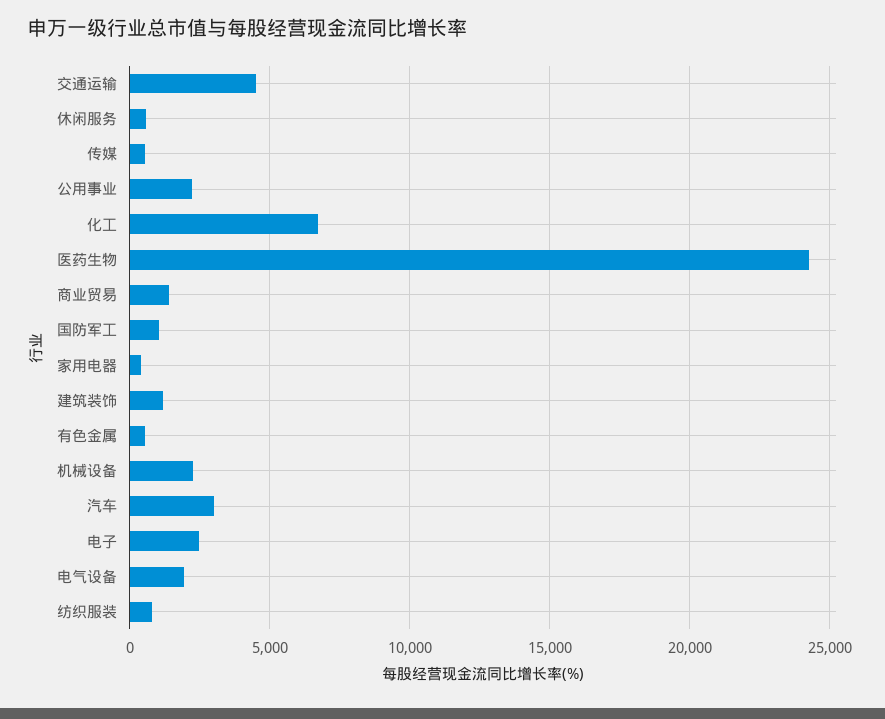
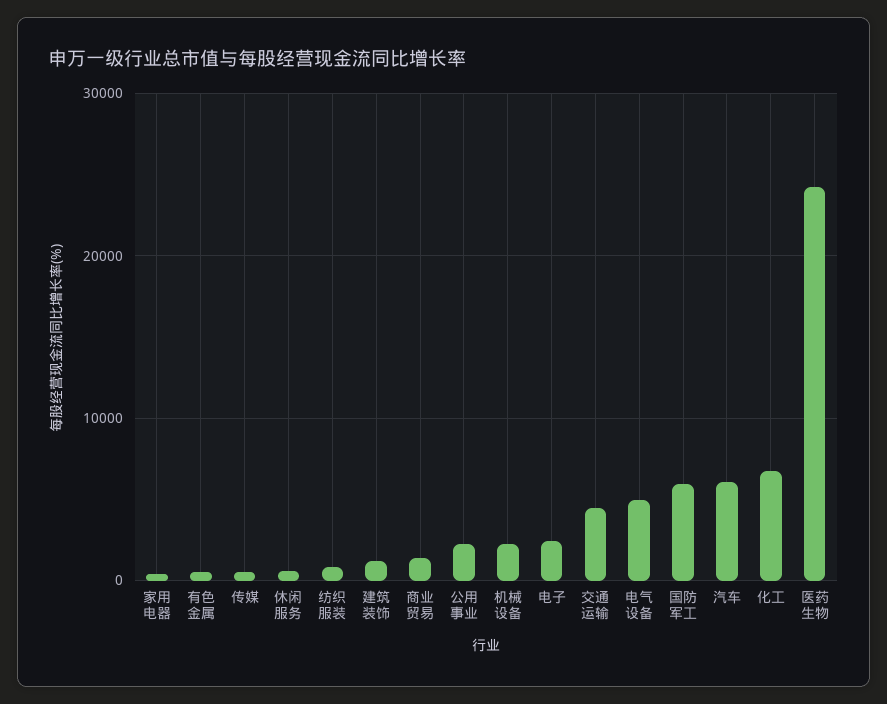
国防军工: 1000 -> 6000
汽车: 3000 -> 6000
电气设备: 2000 -> 5000

